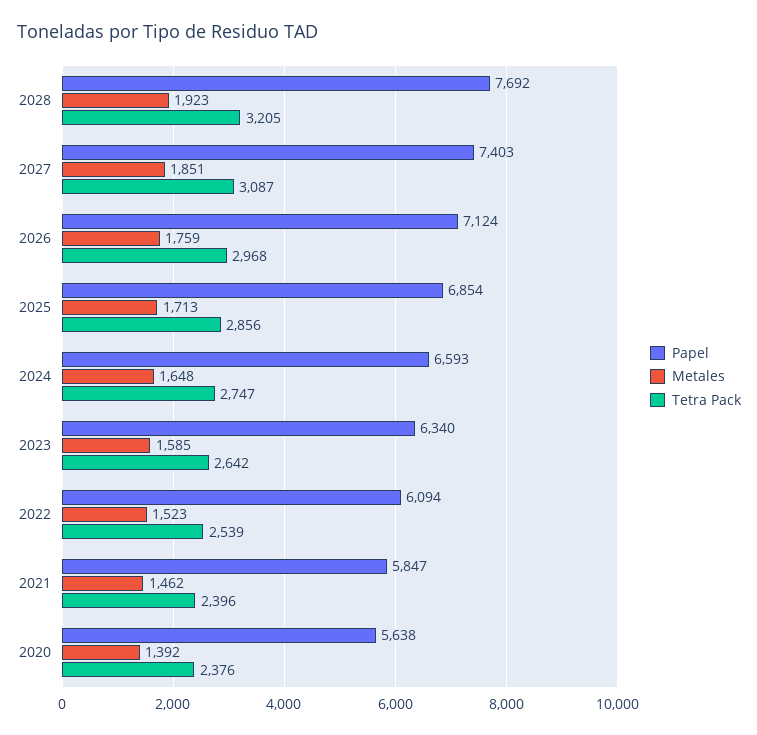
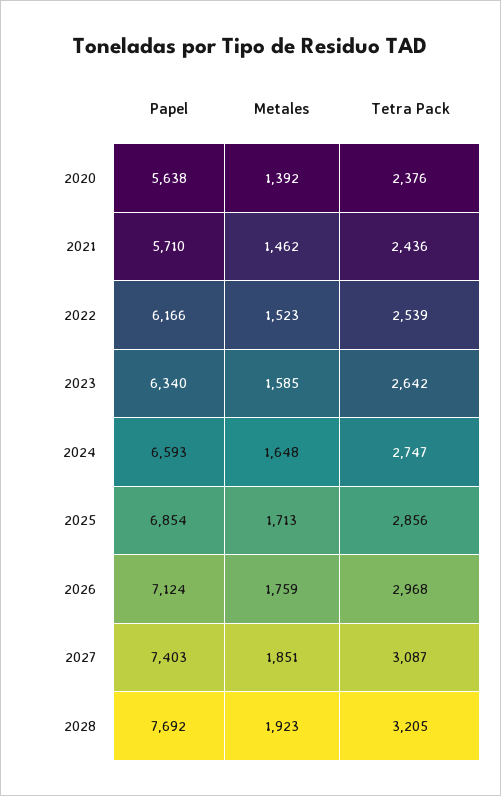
Papel, 2022: 6094 -> 6166
Papel, 2021: 5847 -> 5710
Tetra Pack, 2021: 2396 -> 2436

